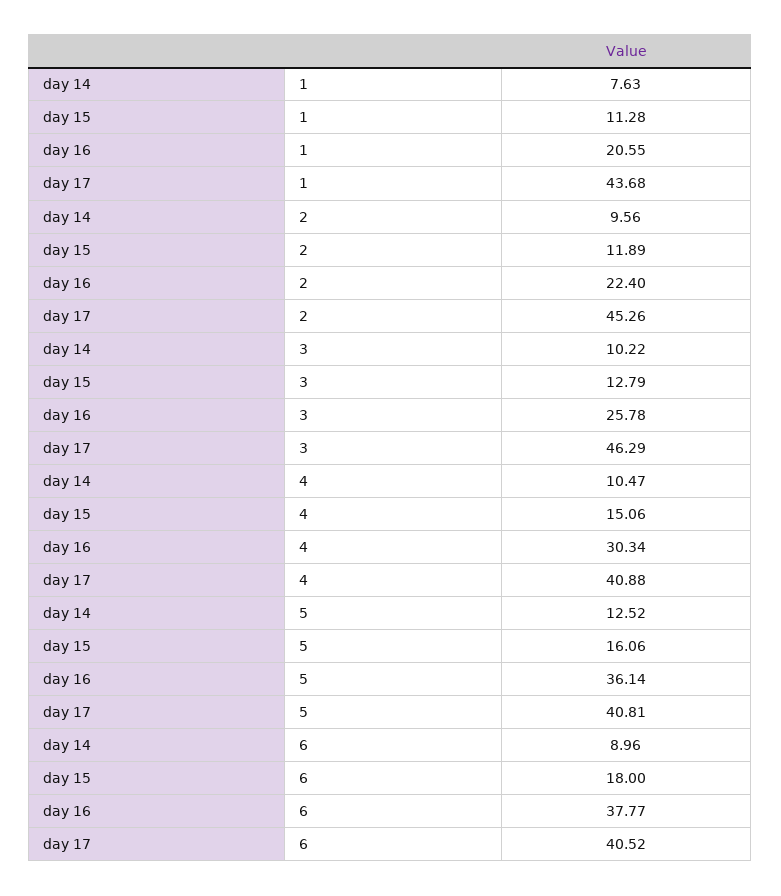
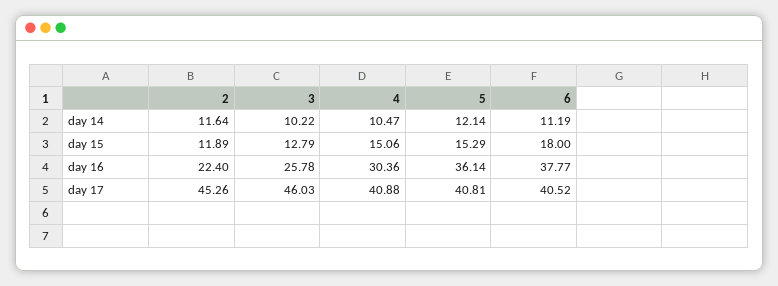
day 14, 1: 7.63 -> none
day 15, 1: 11.28 -> none
day 16, 1: 20.55 -> none
day 17, 1: 43.68 -> none
day 14, 2: 9.56 -> 11.64
day 17, 3: 46.29 -> 46.03
day 16, 4: 30.34 -> 30.36
day 14, 5: 12.52 -> 12.14
day 15, 5: 16.06 -> 15.29
day 14, 6: 8.96 -> 11.19

